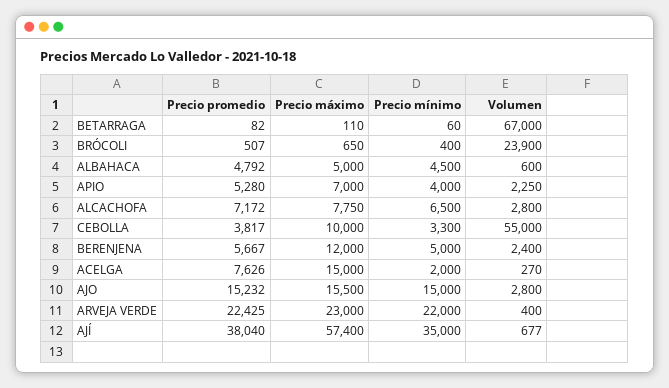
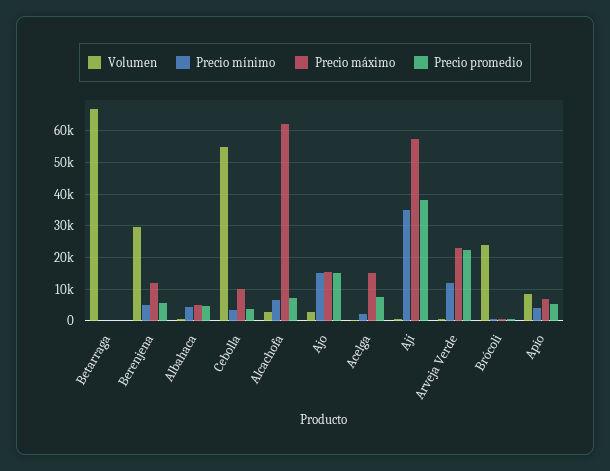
Volumen, APIO: 2250 -> 8000
Precio máximo, ALCACHOFA: 7750 -> 62000
Volumen, BERENJENA: 2400 -> 30000
Precio mínimo, ARVEJA VERDE: 22000 -> 12000

